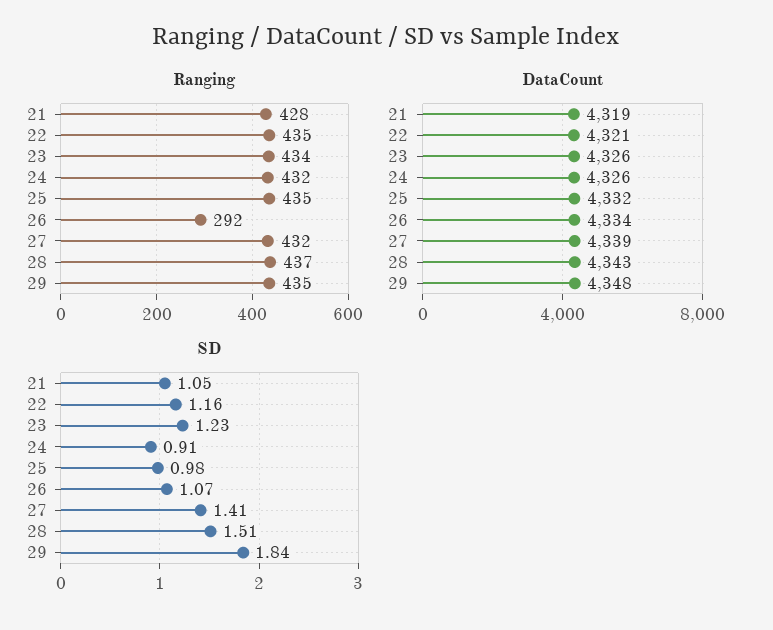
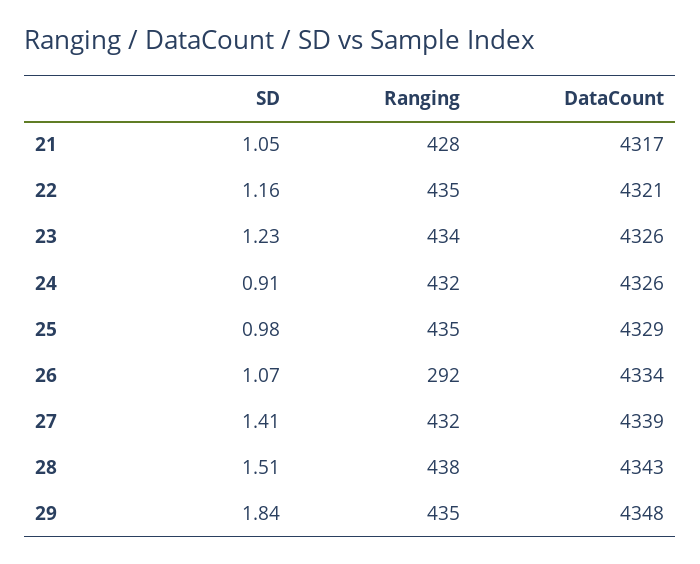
Ranging, 28: 437 -> 438
DataCount, 21: 4319 -> 4317
DataCount, 25: 4332 -> 4329

